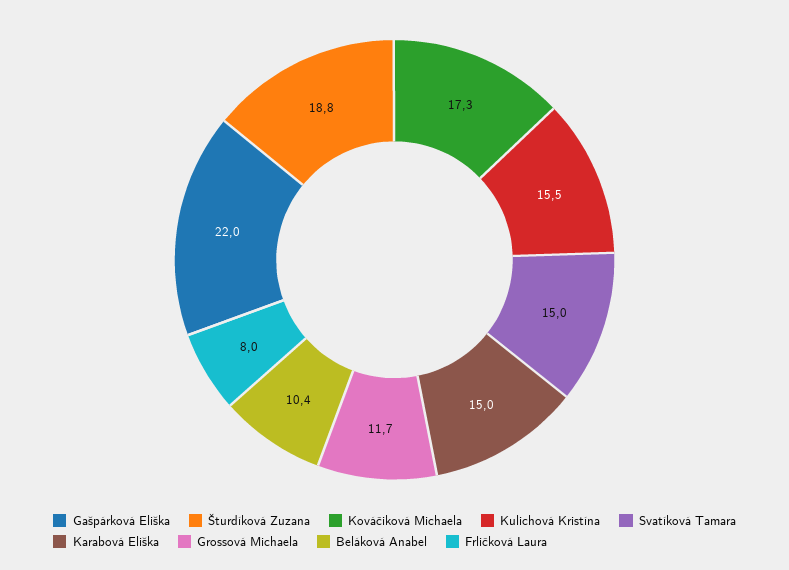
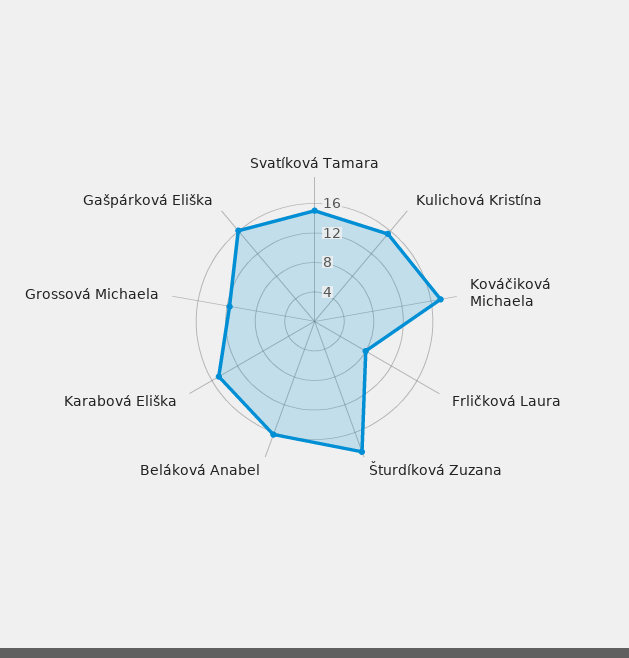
Gašpárková Eliška: 22 -> 16
Beláková Anabel: 10.4 -> 16

